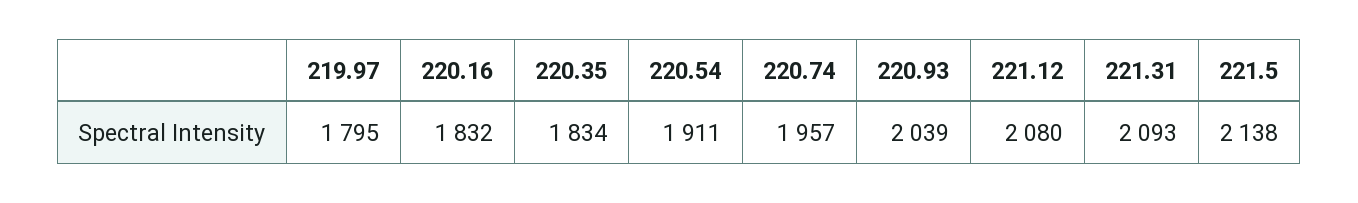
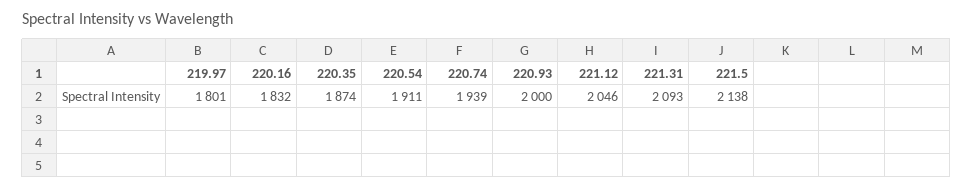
219.97: 1795 -> 1801
220.35: 1834 -> 1874
220.74: 1957 -> 1939
220.93: 2039 -> 2000
221.12: 2080 -> 2046

